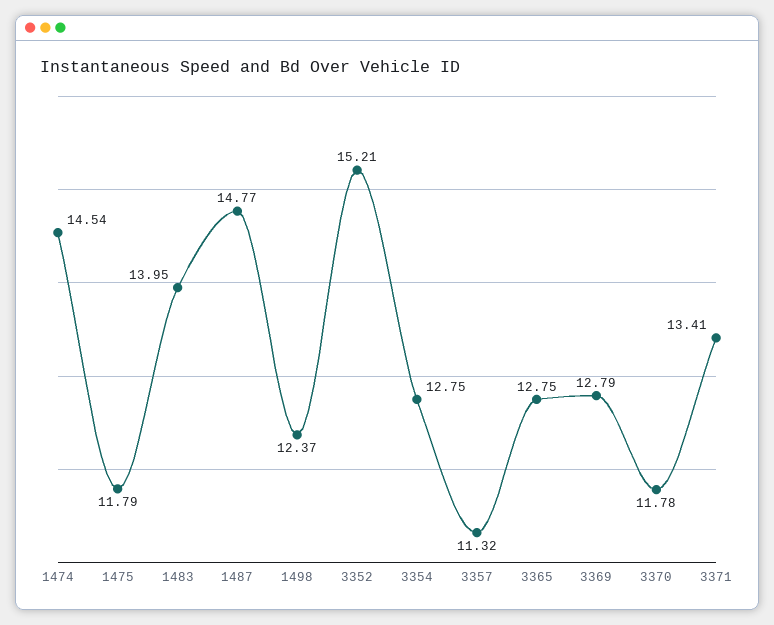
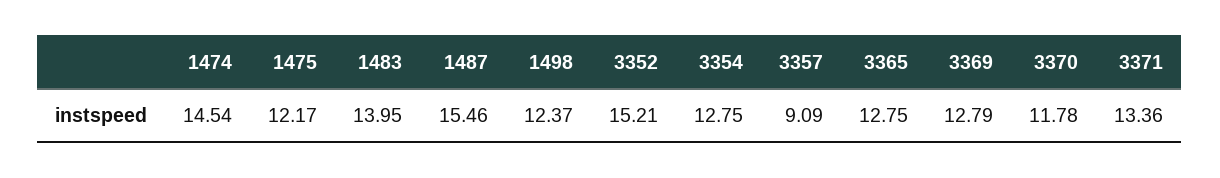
1475: 11.79 -> 12.17
1487: 14.77 -> 15.46
3357: 11.32 -> 9.09
3371: 13.41 -> 13.36

